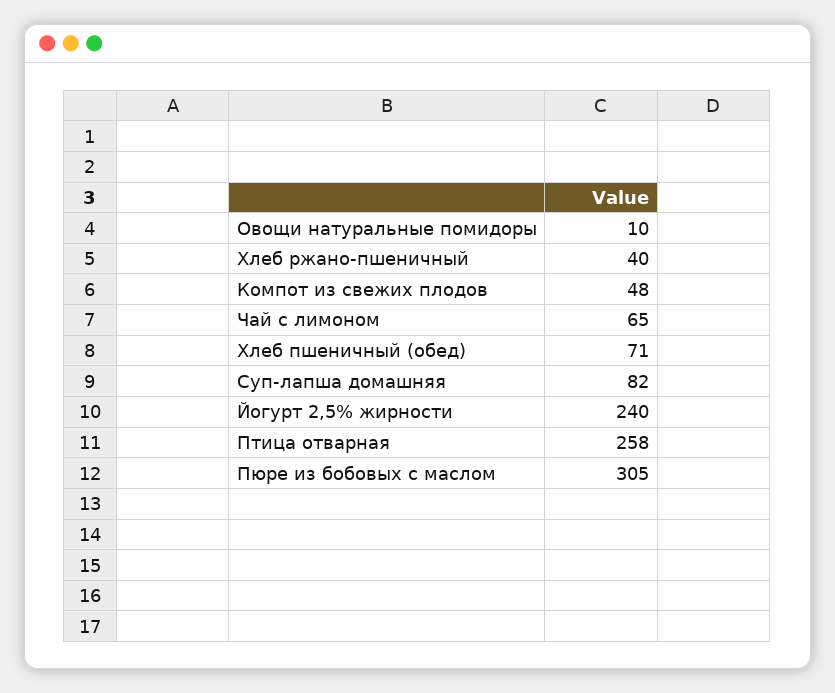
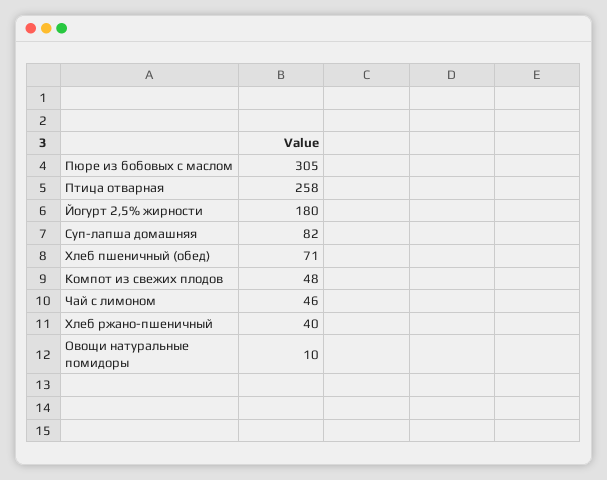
Чай с лимоном: 65 -> 46
Йогурт 2,5% жирности: 240 -> 180

